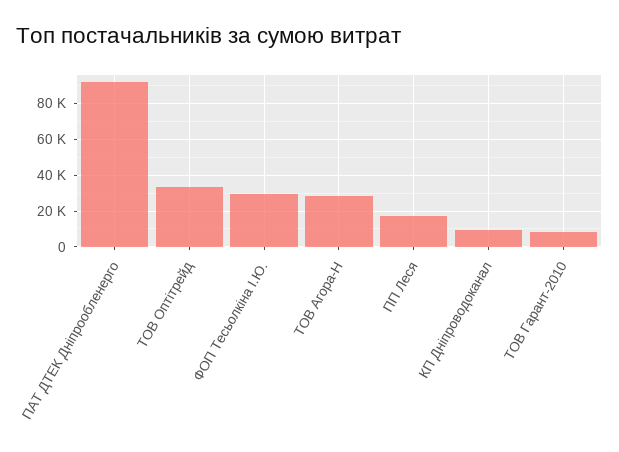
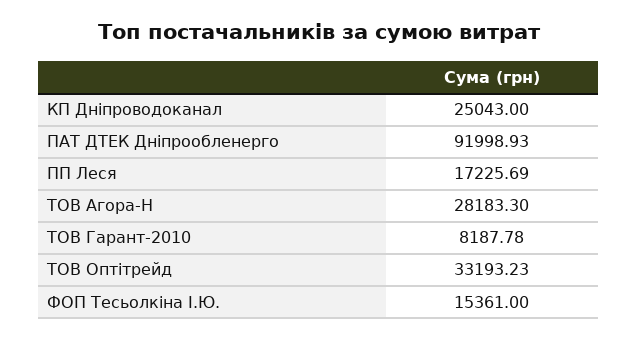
ФОП Тесьолкіна І.Ю.: 30000 -> 15361
КП Дніпроводоканал: 10000 -> 25043

